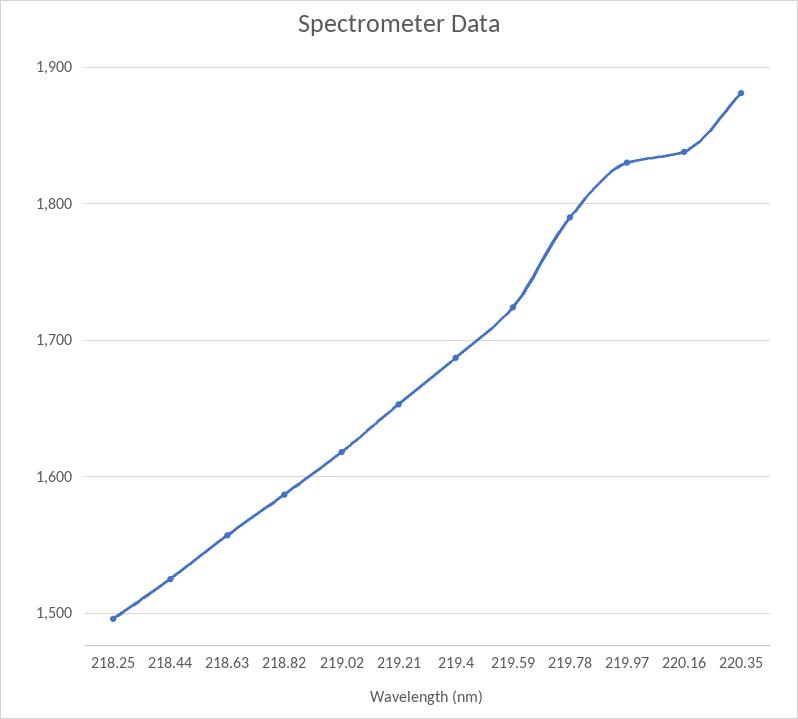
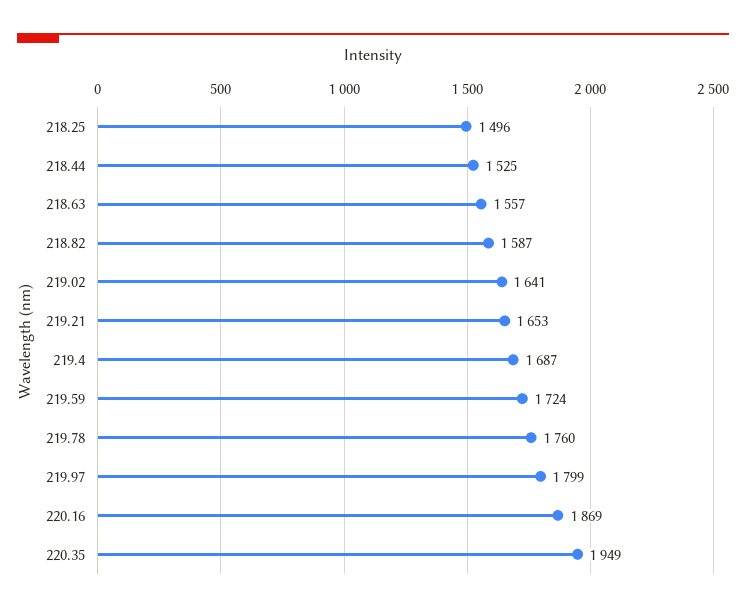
219.02: 1620 -> 1641
219.78: 1790 -> 1760
219.97: 1830 -> 1799
220.16: 1840 -> 1869
220.35: 1880 -> 1949

